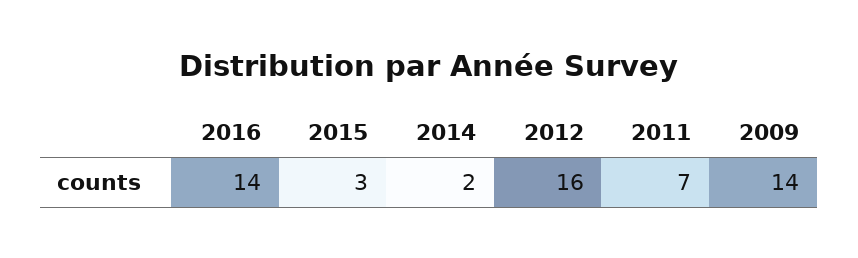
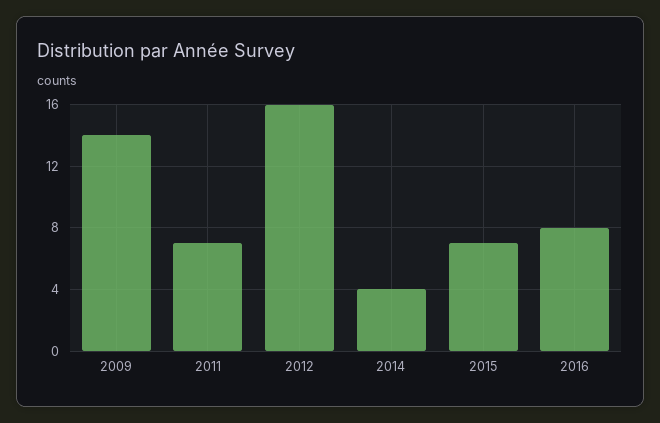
2016: 14 -> 8
2015: 3 -> 7
2014: 2 -> 4

